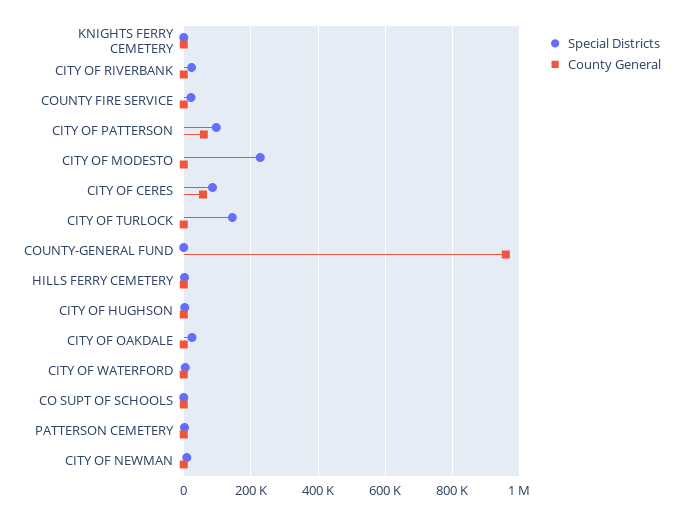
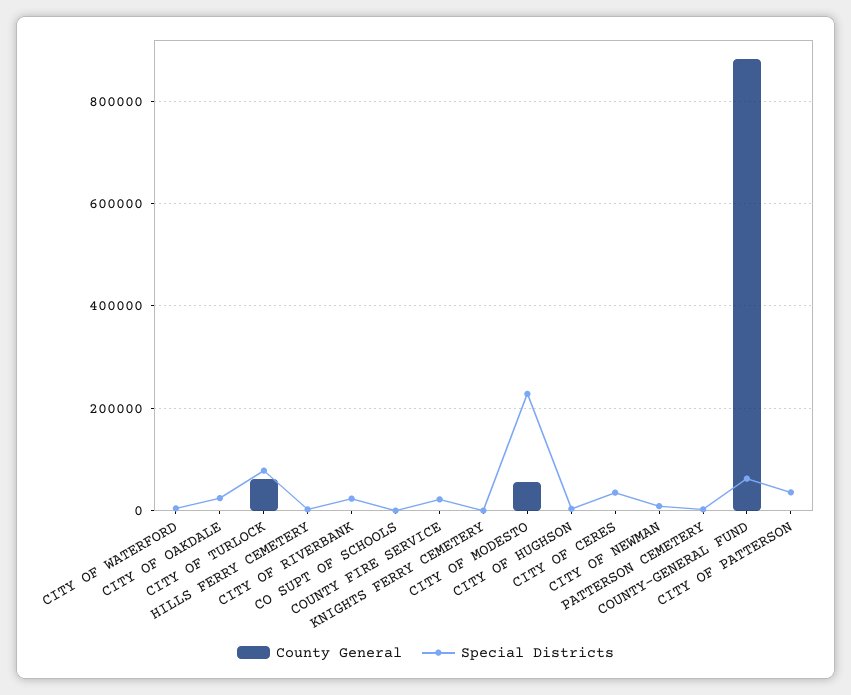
Special Districts, CITY OF PATTERSON: 100000 -> 40000
County General, CITY OF PATTERSON: 60000 -> 0
County General, CITY OF MODESTO: 0 -> 60000
Special Districts, CITY OF CERES: 80000 -> 40000
County General, CITY OF CERES: 60000 -> 0
Special Districts, CITY OF TURLOCK: 140000 -> 80000
County General, CITY OF TURLOCK: 0 -> 60000
Special Districts, COUNTY-GENERAL FUND: 0 -> 60000
County General, COUNTY-GENERAL FUND: 960000 -> 880000

